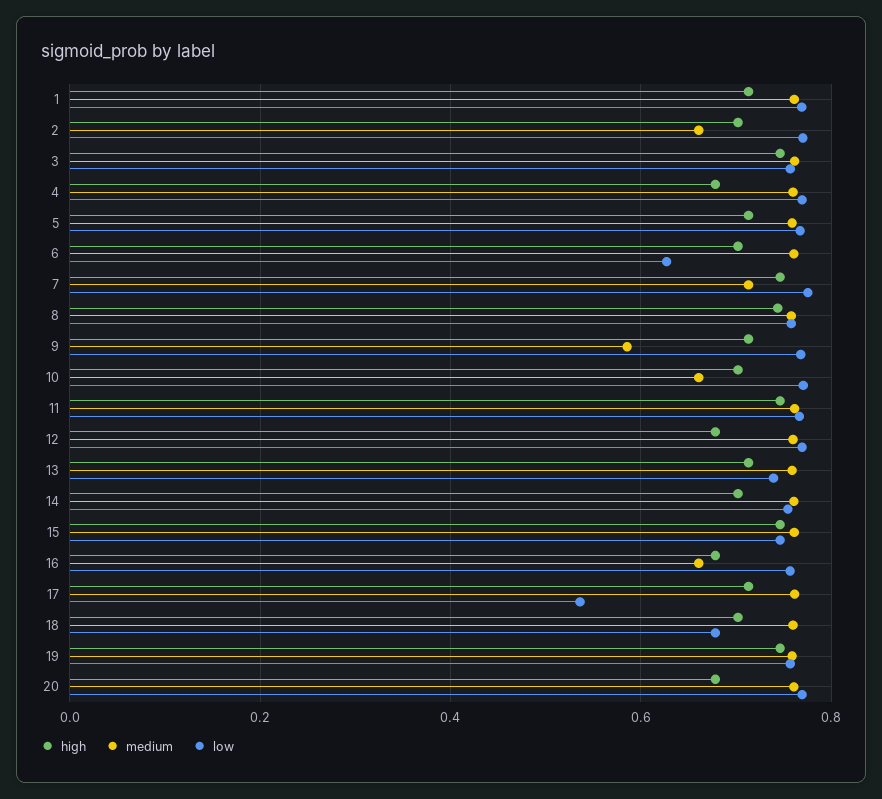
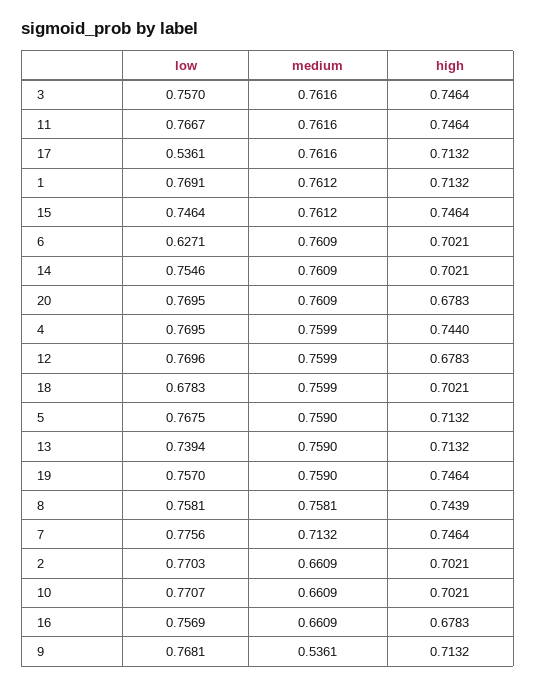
high, 4: 0.68 -> 0.744
medium, 9: 0.58 -> 0.5361

